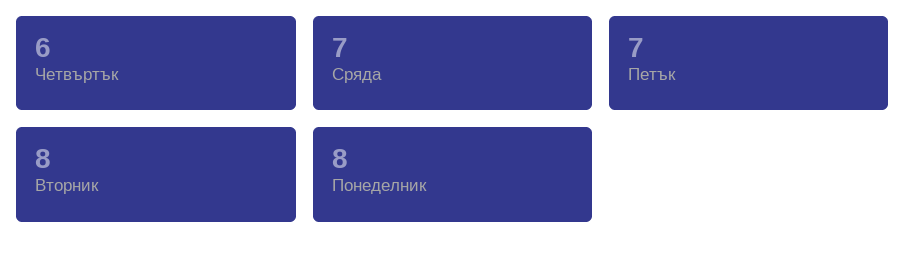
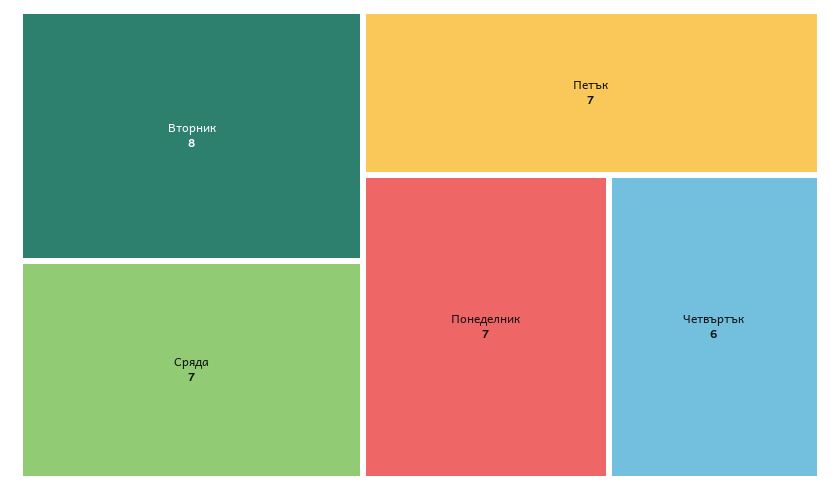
Понеделник: 8 -> 7

